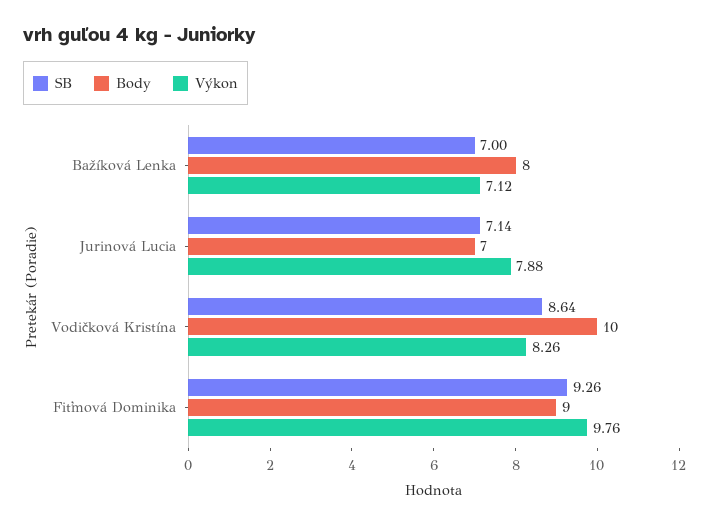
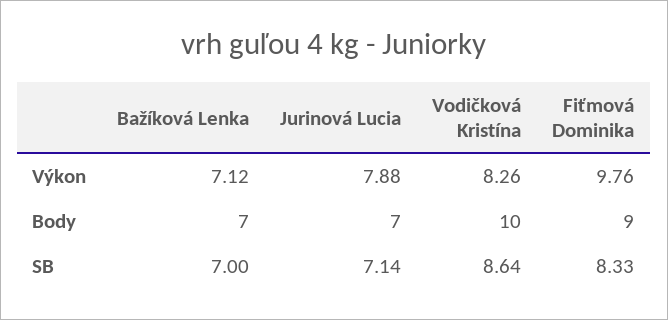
Body, Bažíková Lenka: 8 -> 7
SB, Fiťmová Dominika: 9.26 -> 8.33

